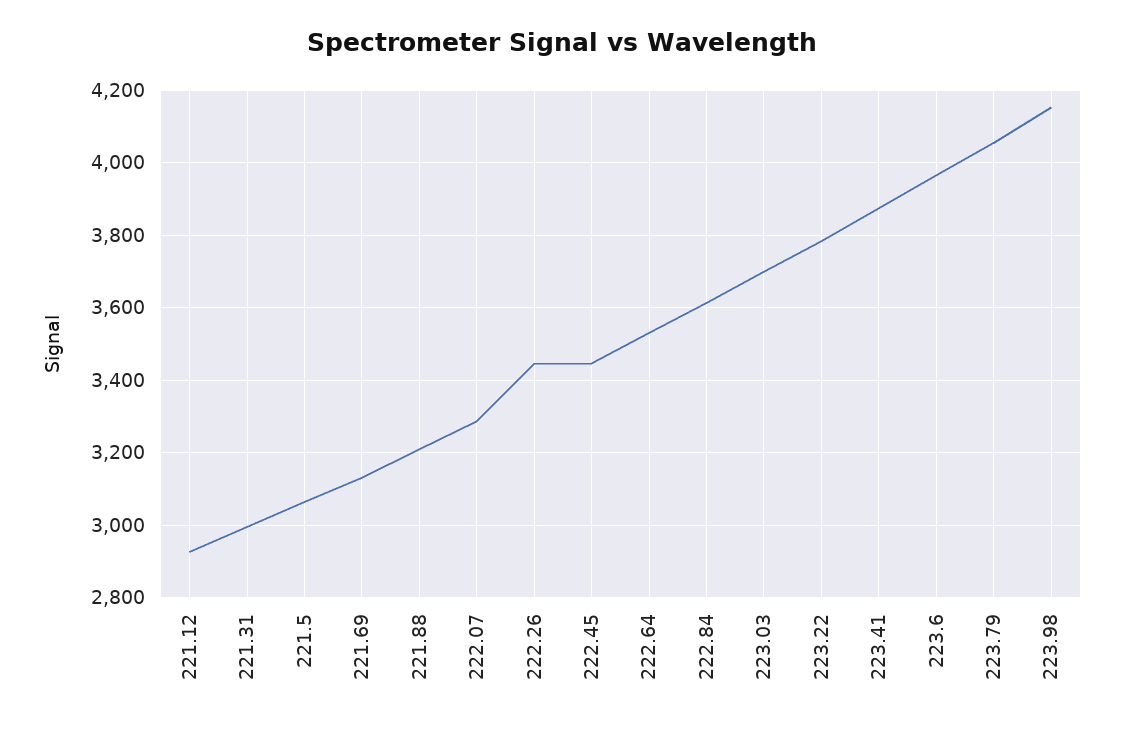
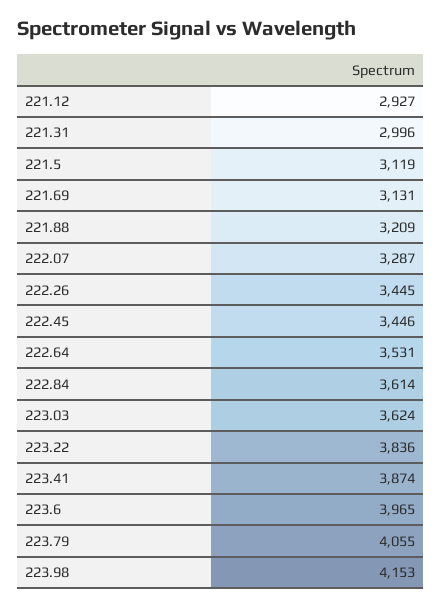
221.5: 3060 -> 3119
223.03: 3700 -> 3624
223.22: 3780 -> 3836

